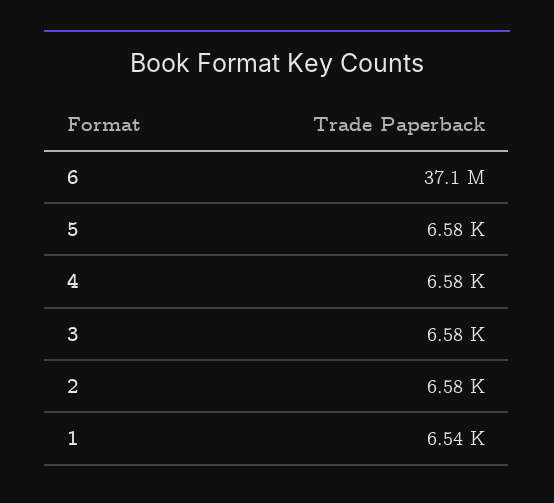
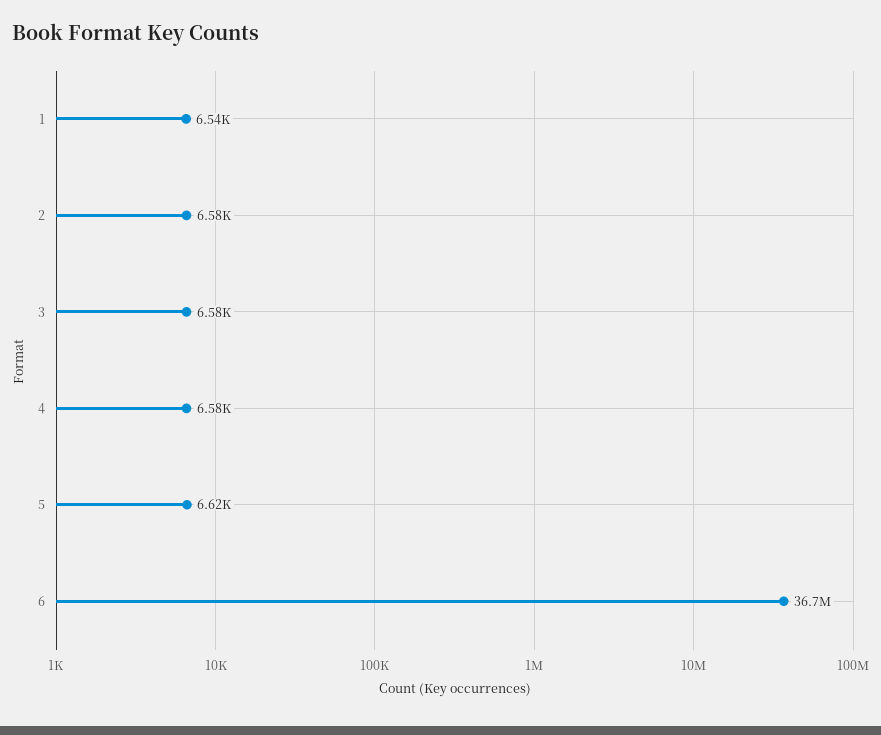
6: 37100000 -> 36700000
5: 6580 -> 6620

